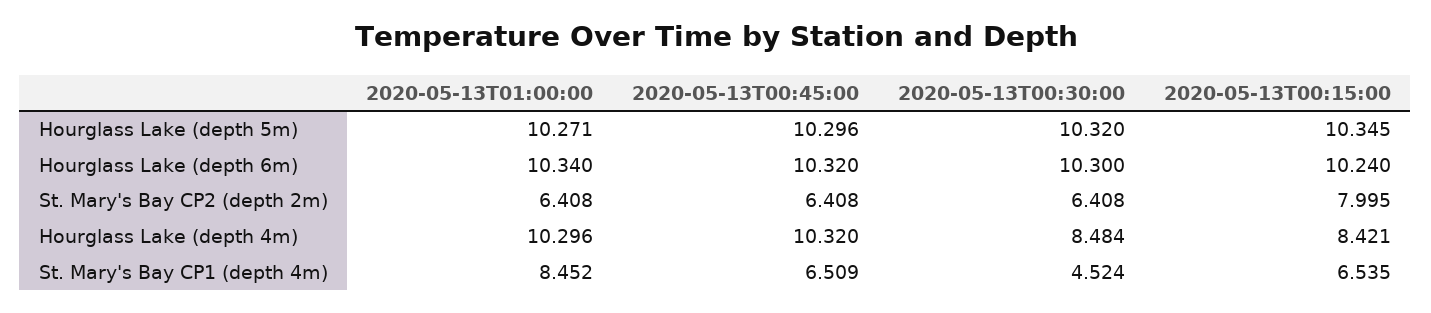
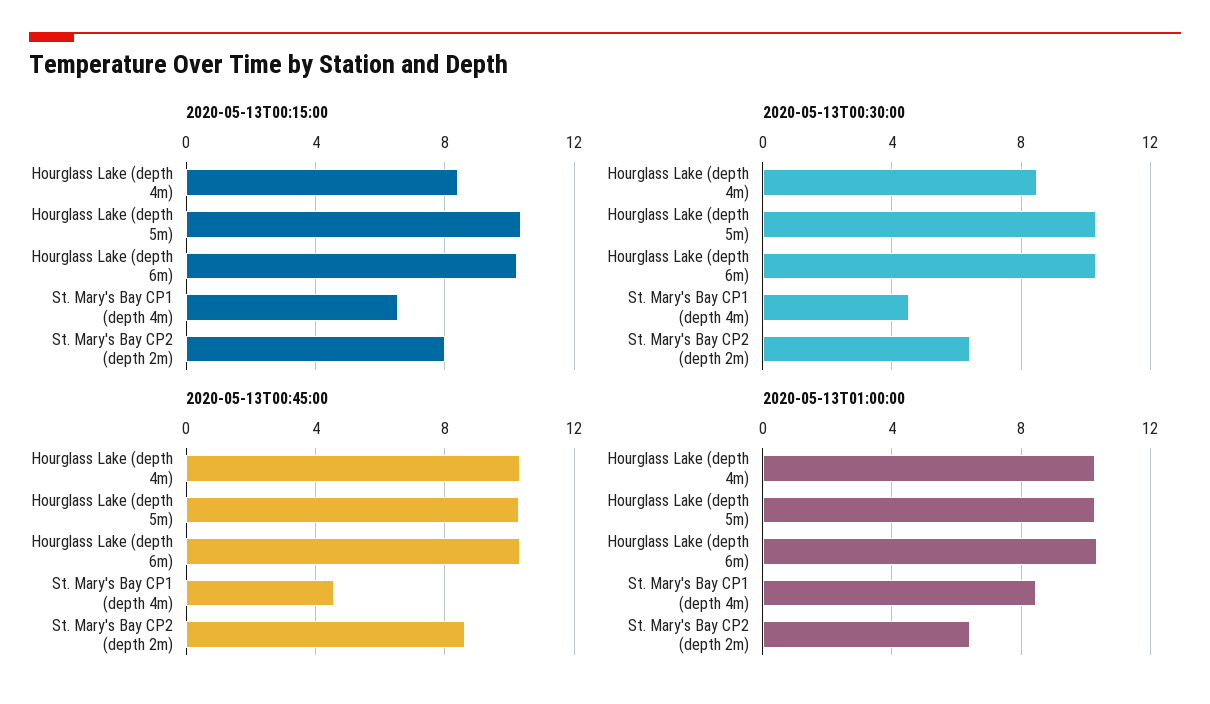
2020-05-13T00:45:00, St. Mary's Bay CP2 (depth 2m): 6.408 -> 8.5
2020-05-13T00:45:00, St. Mary's Bay CP1 (depth 4m): 6.509 -> 4.5

